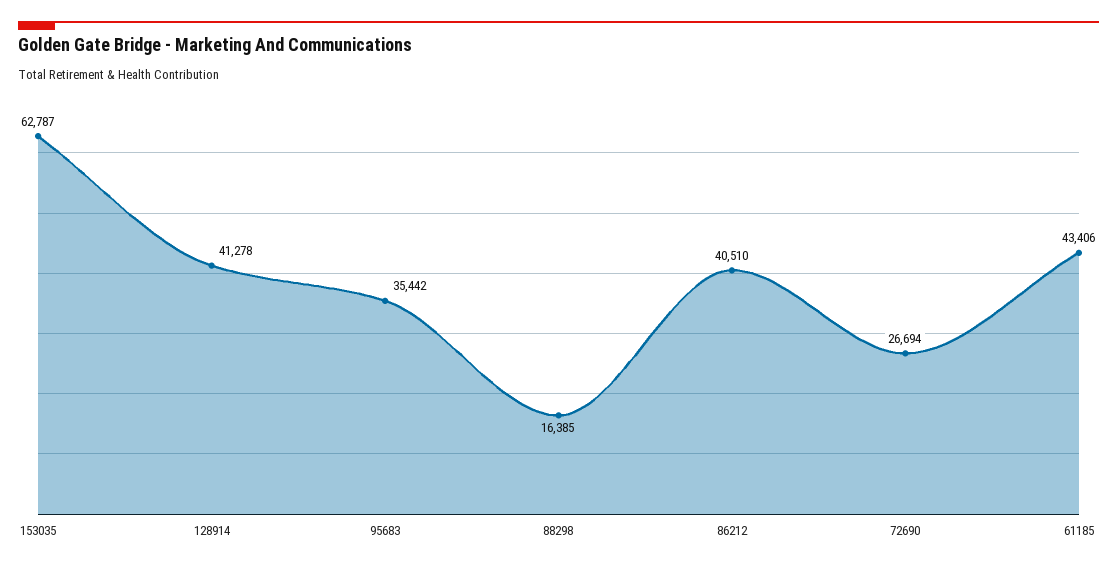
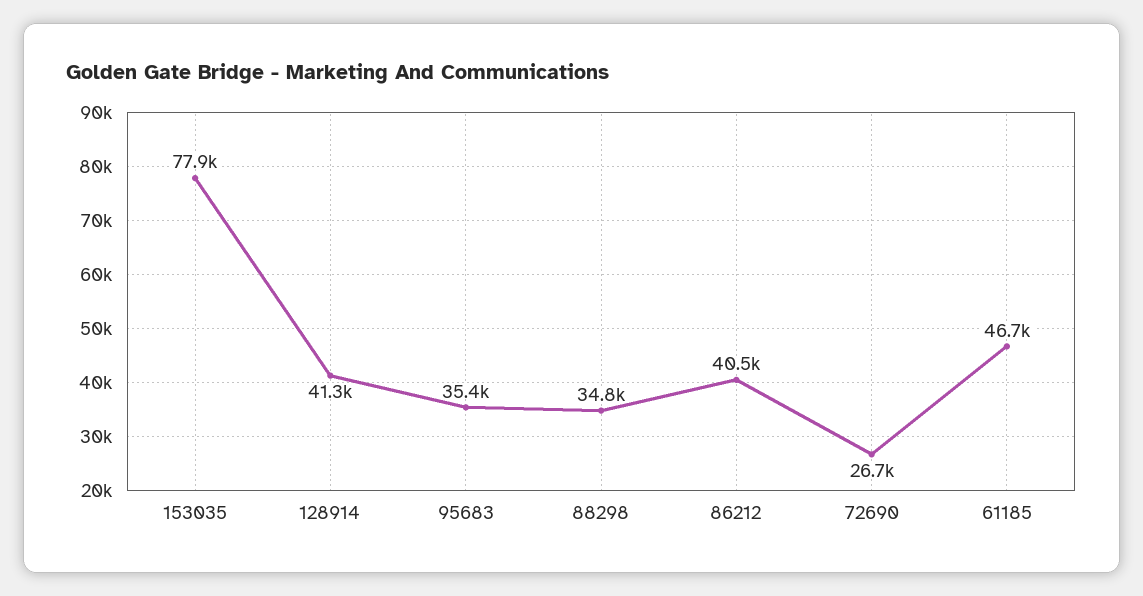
153035: 62787 -> 77900
88298: 16385 -> 34800
61185: 43406 -> 46700

